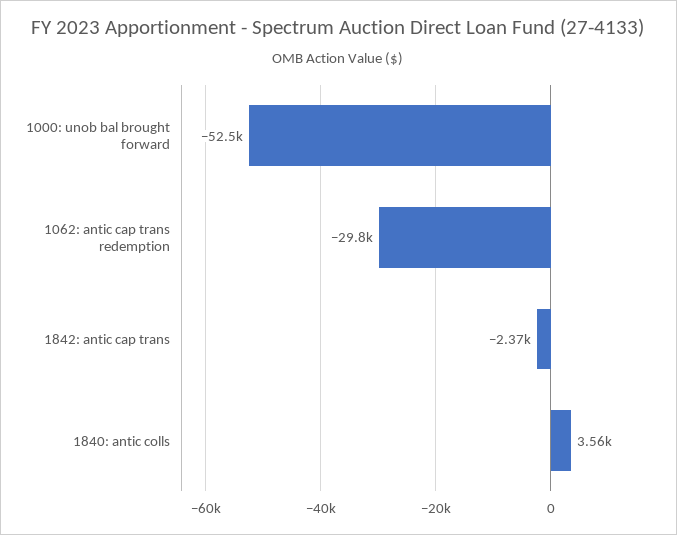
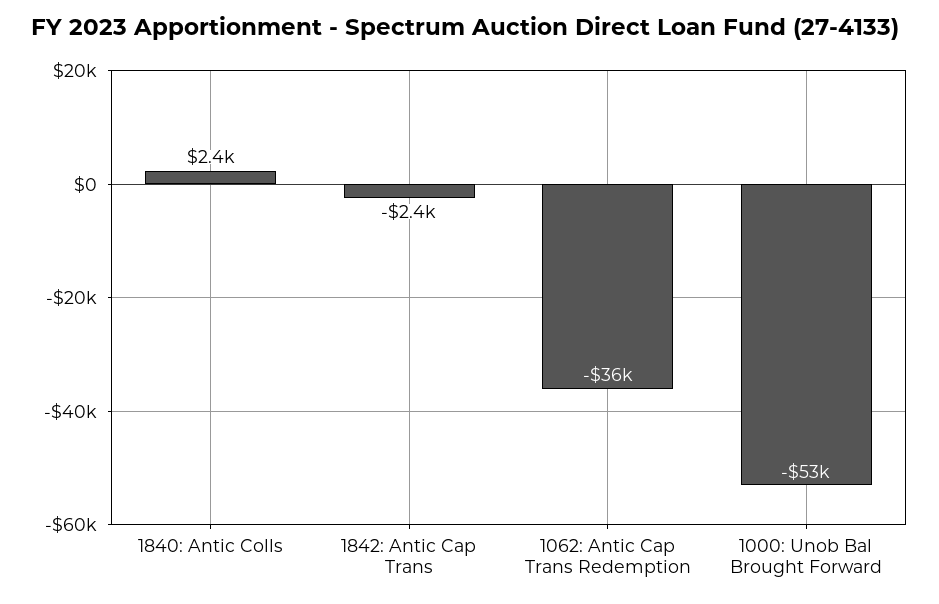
1062: antic cap trans redemption: -29800 -> -36000
1840: antic colls: 3560 -> 2400

